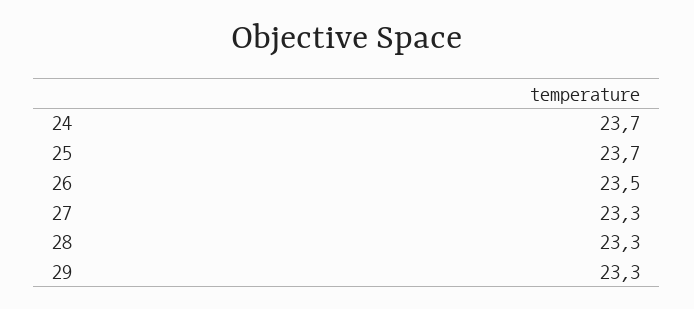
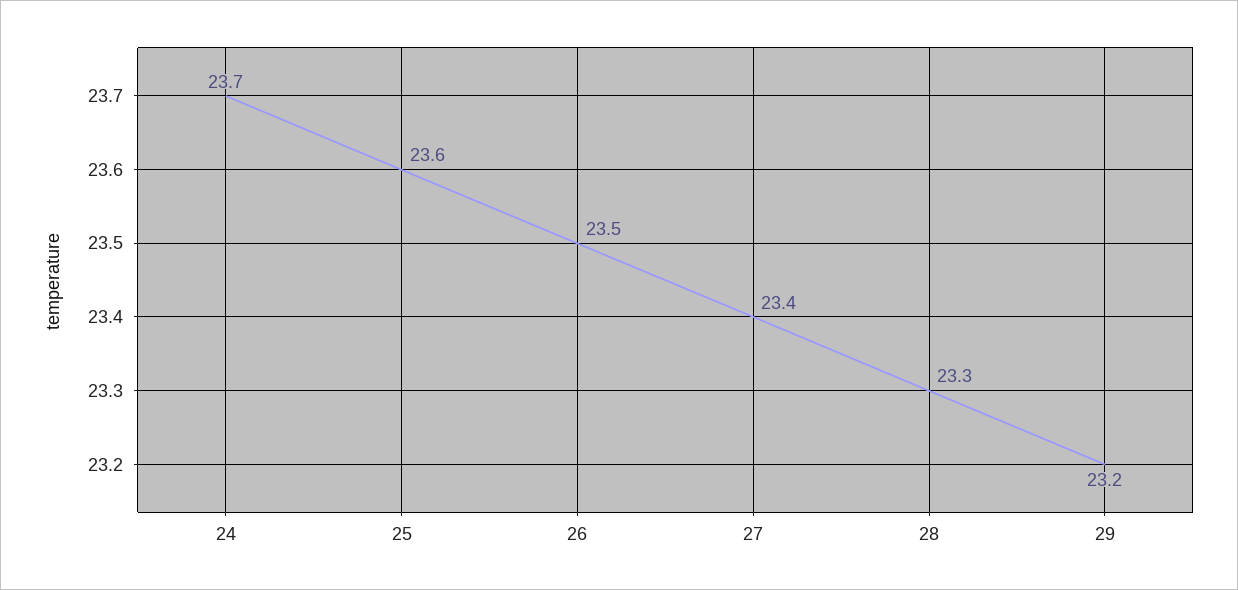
25: 23.7 -> 23.6
27: 23.3 -> 23.4
29: 23.3 -> 23.2

